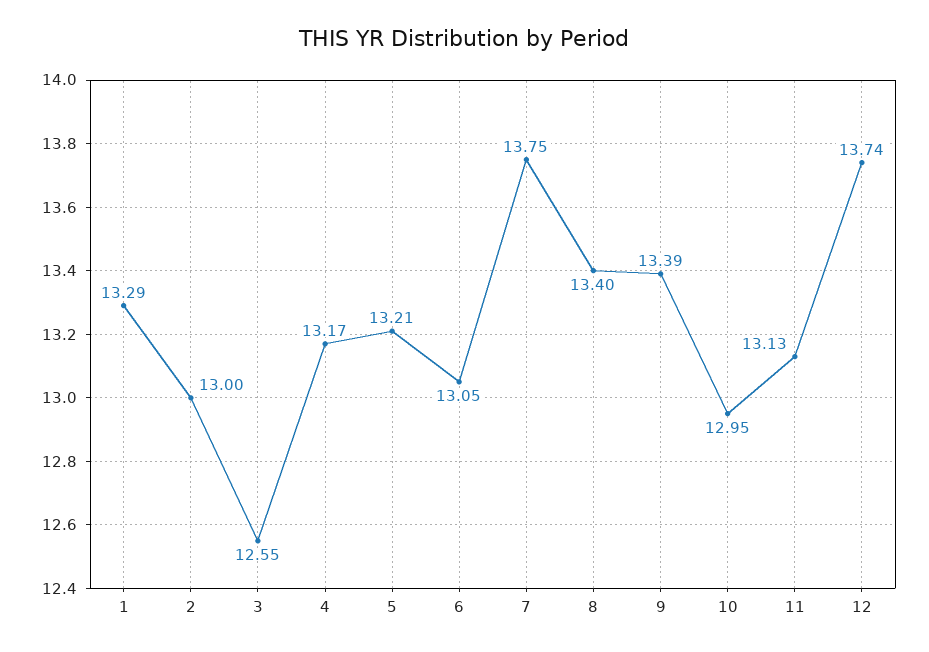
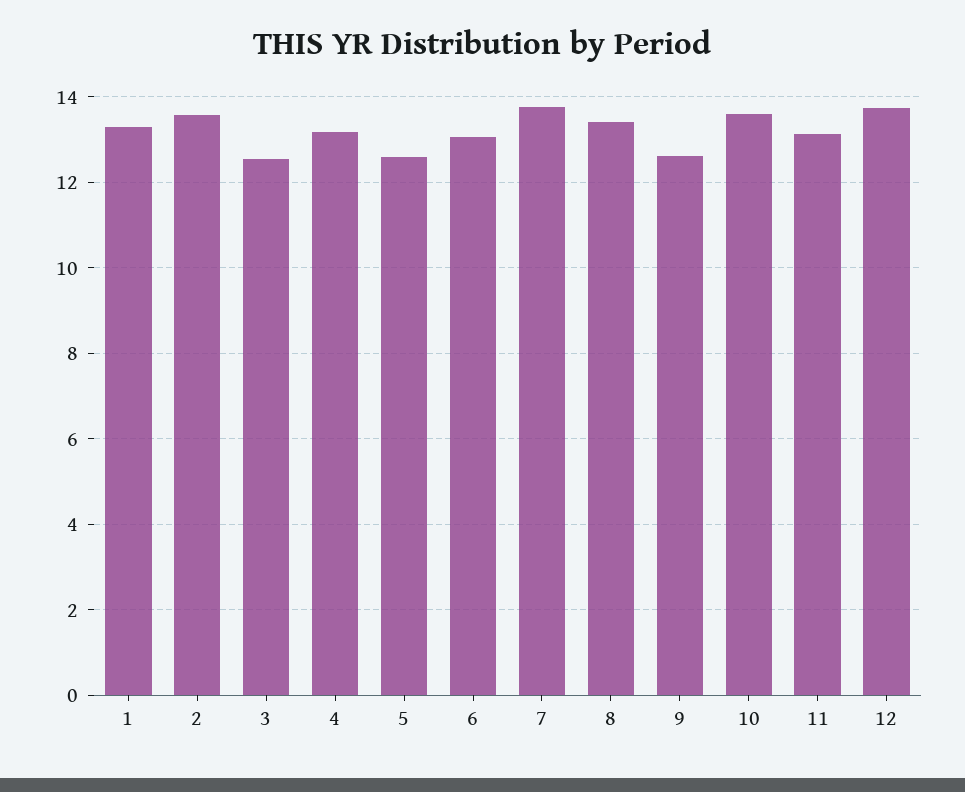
2: 13 -> 13.6
5: 13.21 -> 12.6
9: 13.39 -> 12.6
10: 12.95 -> 13.6

